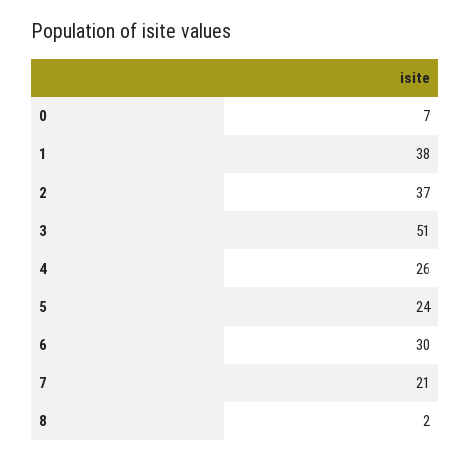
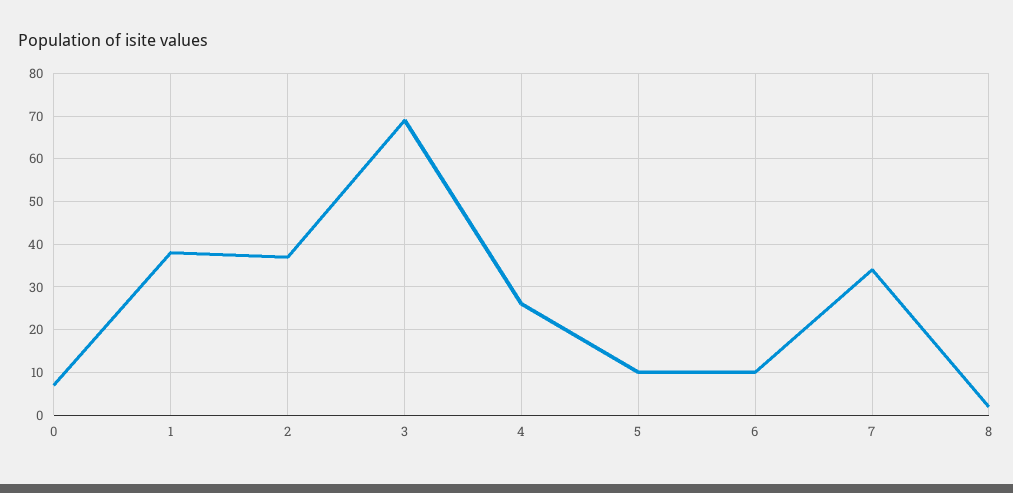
3: 51 -> 70
5: 24 -> 10
6: 30 -> 10
7: 21 -> 35

